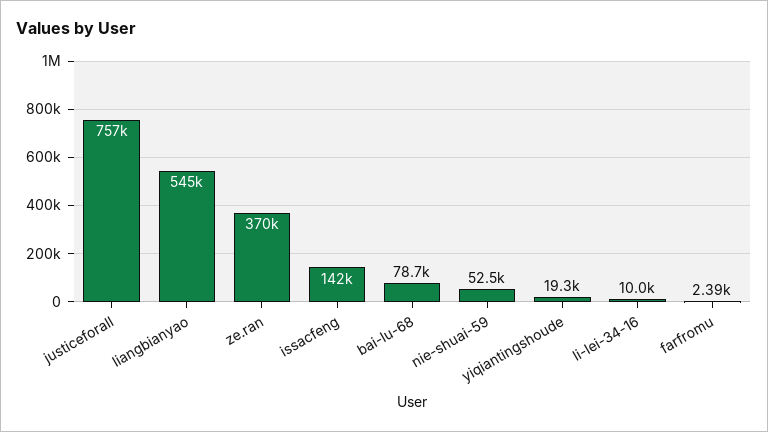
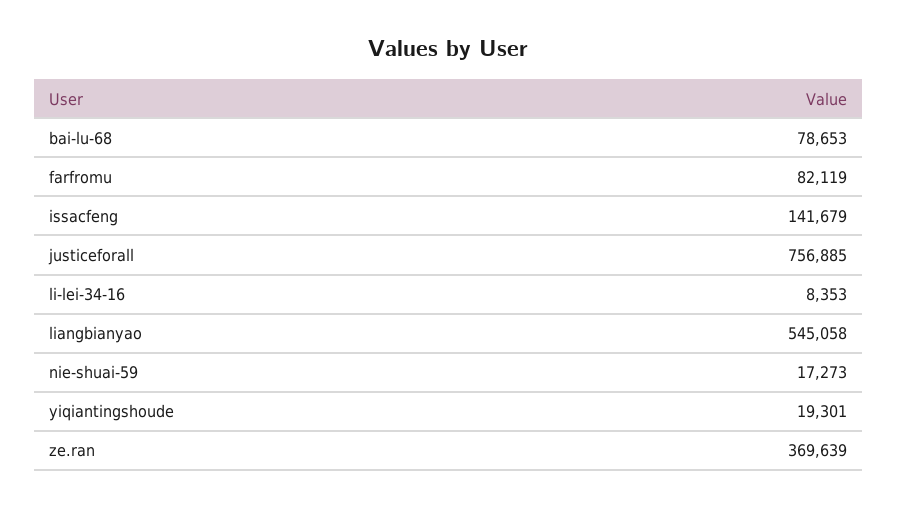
nie-shuai-59: 52500 -> 17273
li-lei-34-16: 10000 -> 8353
farfromu: 2390 -> 82119

